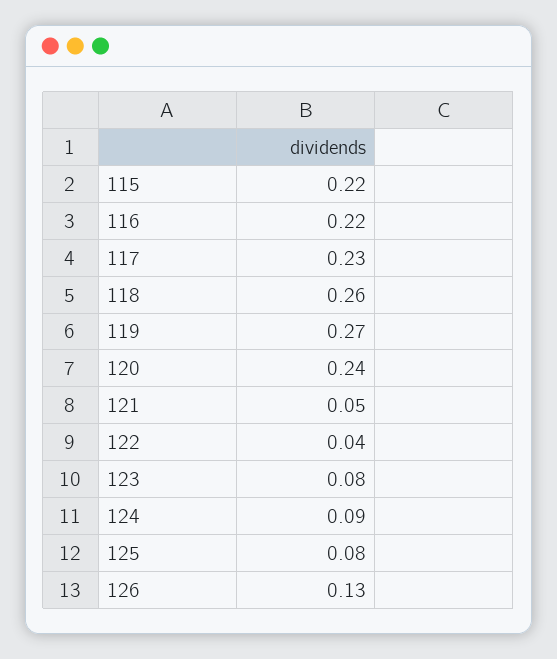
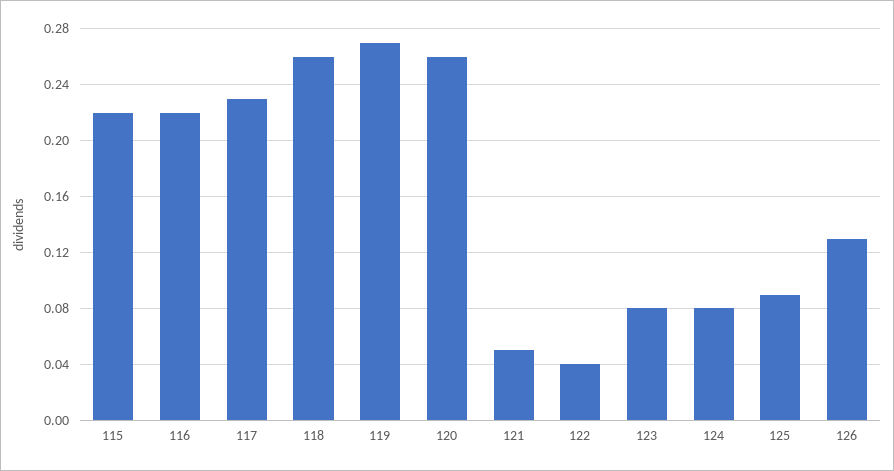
120: 0.24 -> 0.26
124: 0.09 -> 0.08
125: 0.08 -> 0.09

